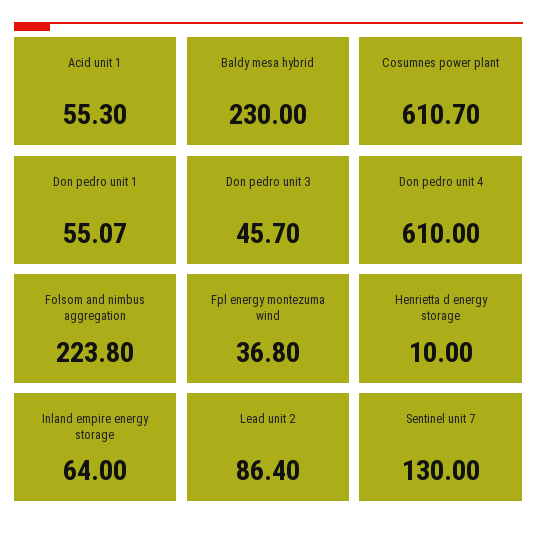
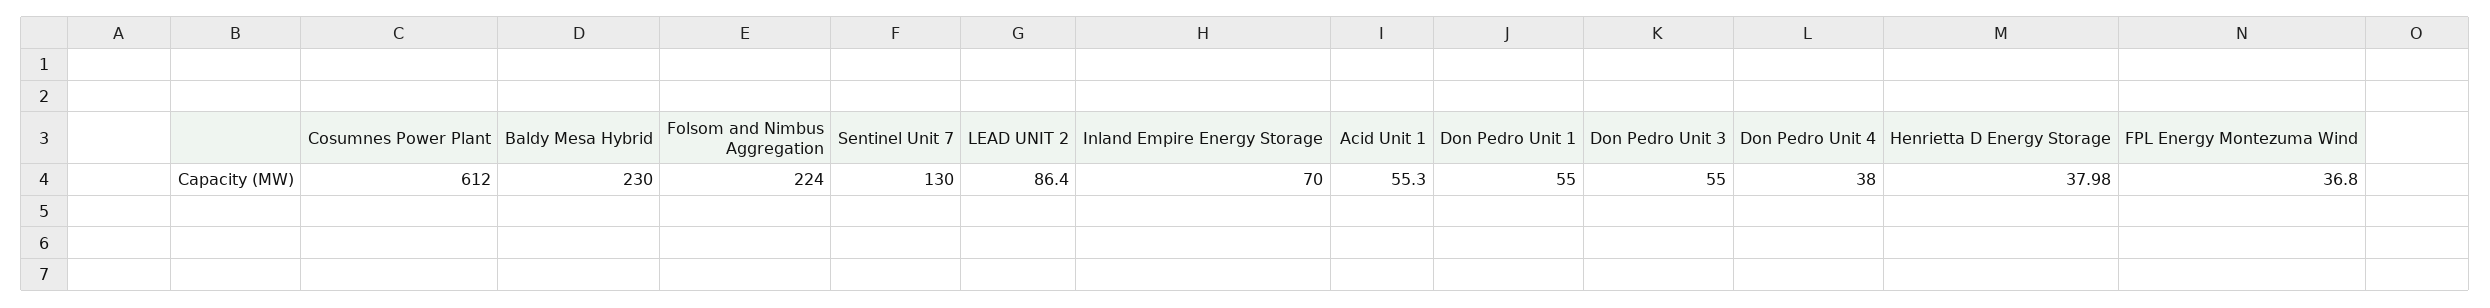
Cosumnes power plant: 610.7 -> 612
Don pedro unit 1: 55.07 -> 55
Don pedro unit 3: 45.7 -> 55
Don pedro unit 4: 610 -> 38
Folsom and nimbus aggregation: 223.8 -> 224
Henrietta d energy storage: 10 -> 37.98
Inland empire energy storage: 64 -> 70

